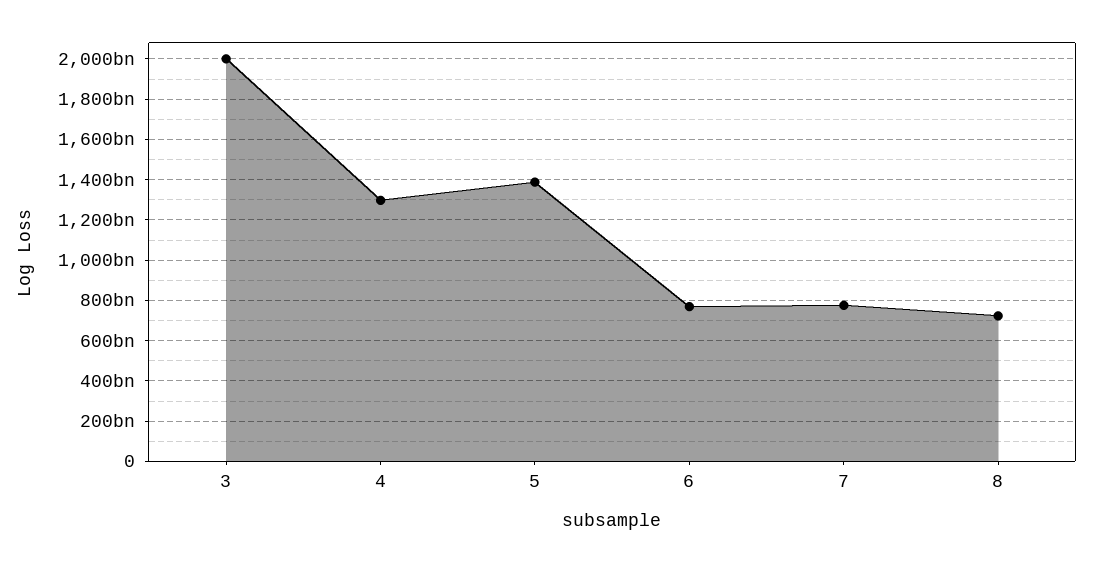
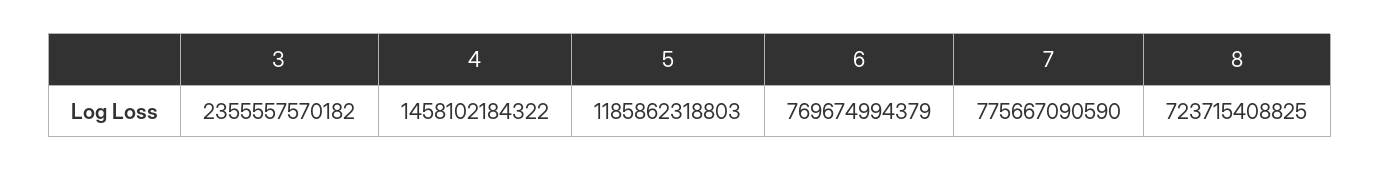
3: 2000000000000 -> 2355557570182
4: 1300000000000 -> 1458102184322
5: 1400000000000 -> 1185862318803

